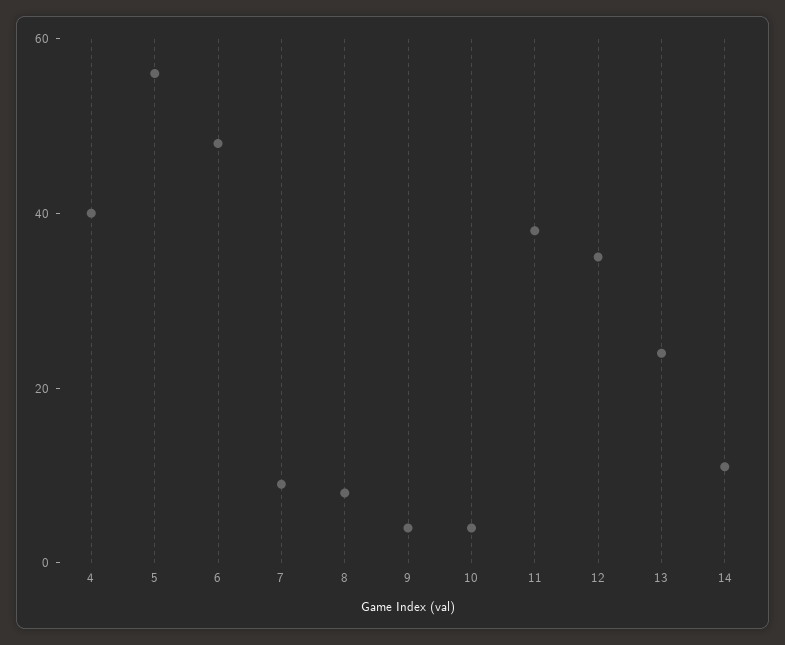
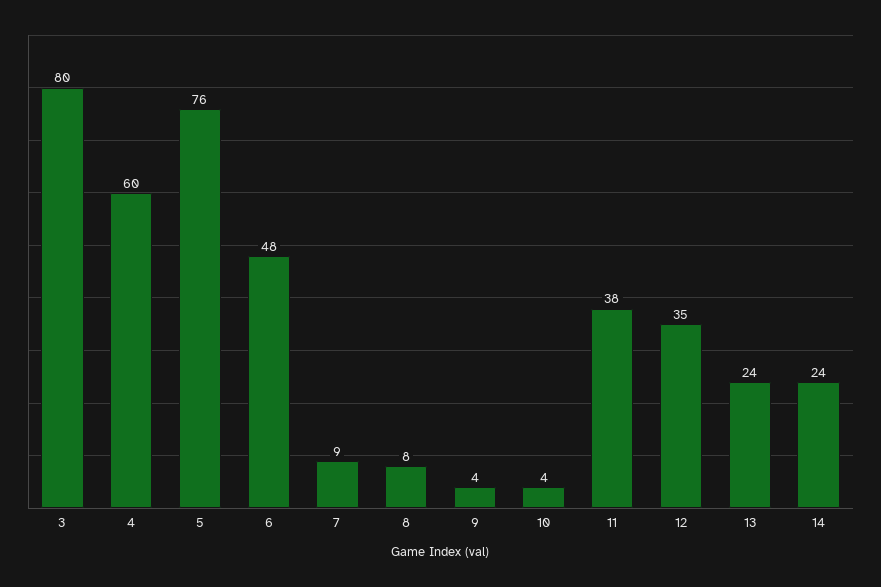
4: 40 -> 60
5: 55 -> 76
14: 10 -> 24
3: none -> 80

